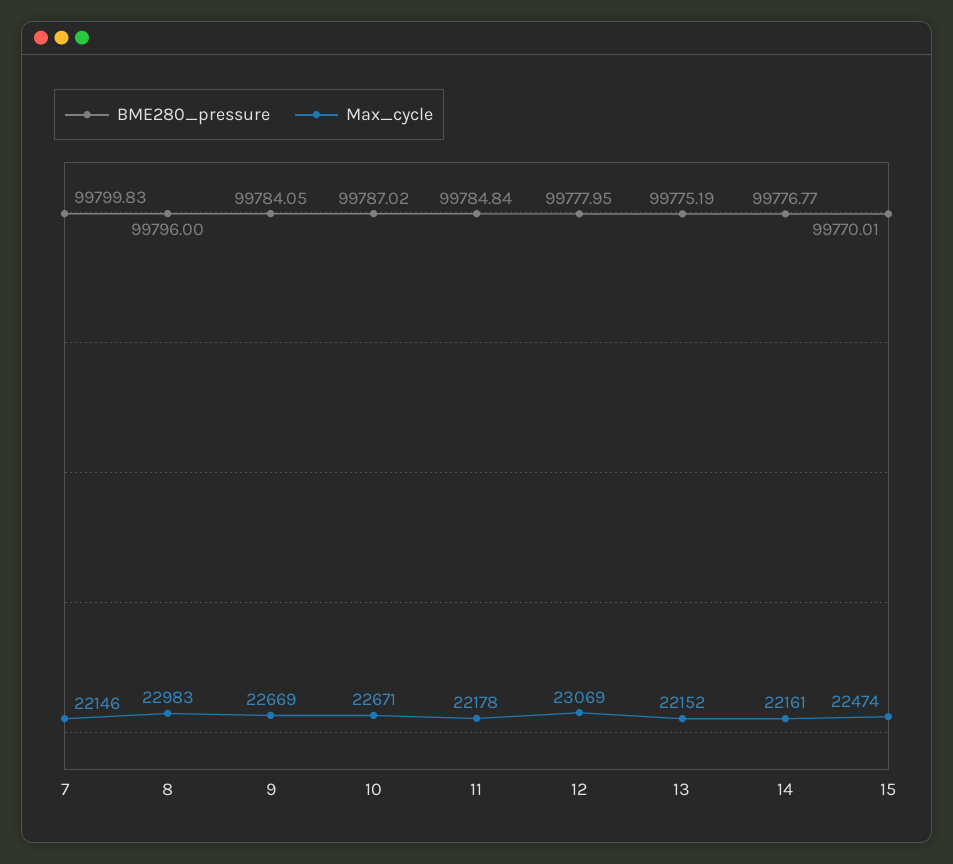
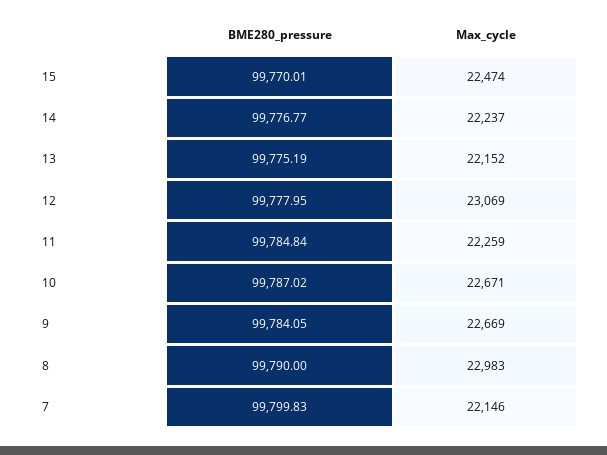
BME280_pressure, 8: 99796 -> 99790
Max_cycle, 11: 22178 -> 22259
Max_cycle, 14: 22161 -> 22237

